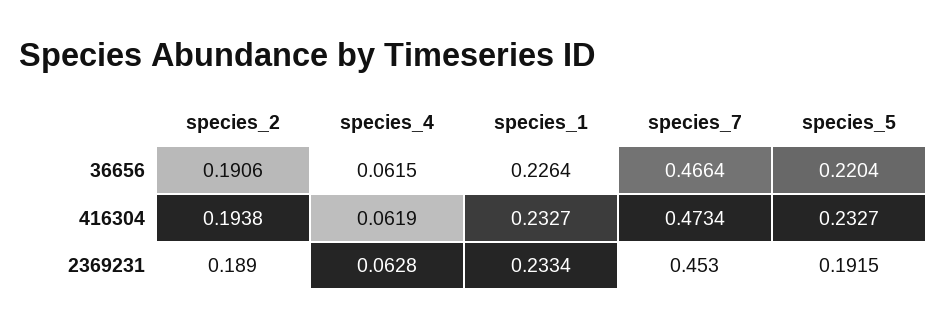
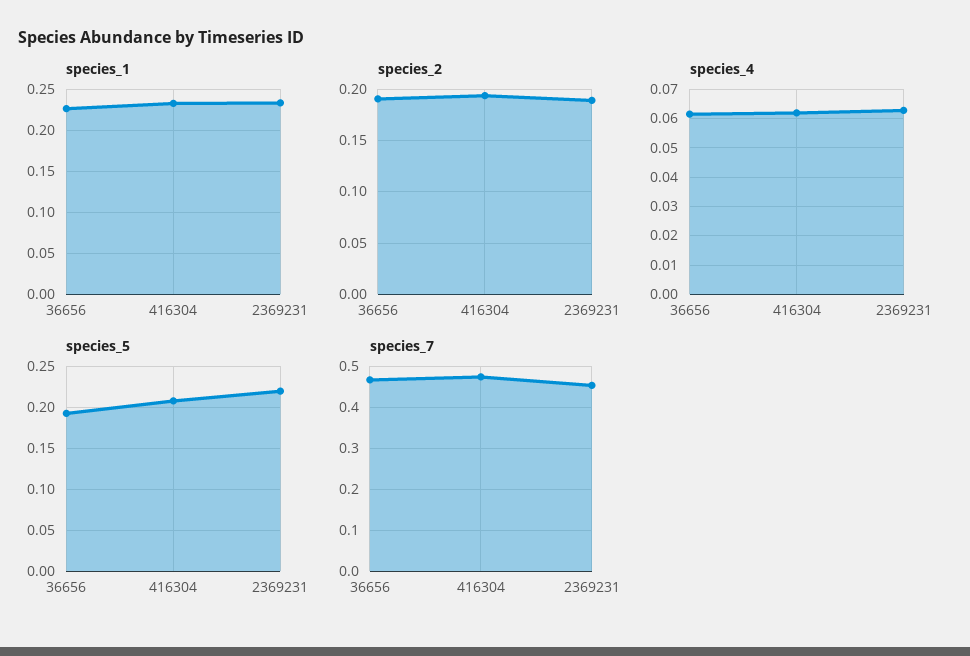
species_5, 36656: 0.2204 -> 0.19
species_5, 416304: 0.2327 -> 0.21
species_5, 2369231: 0.1915 -> 0.22

